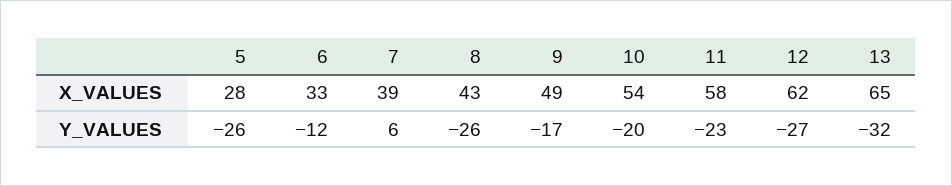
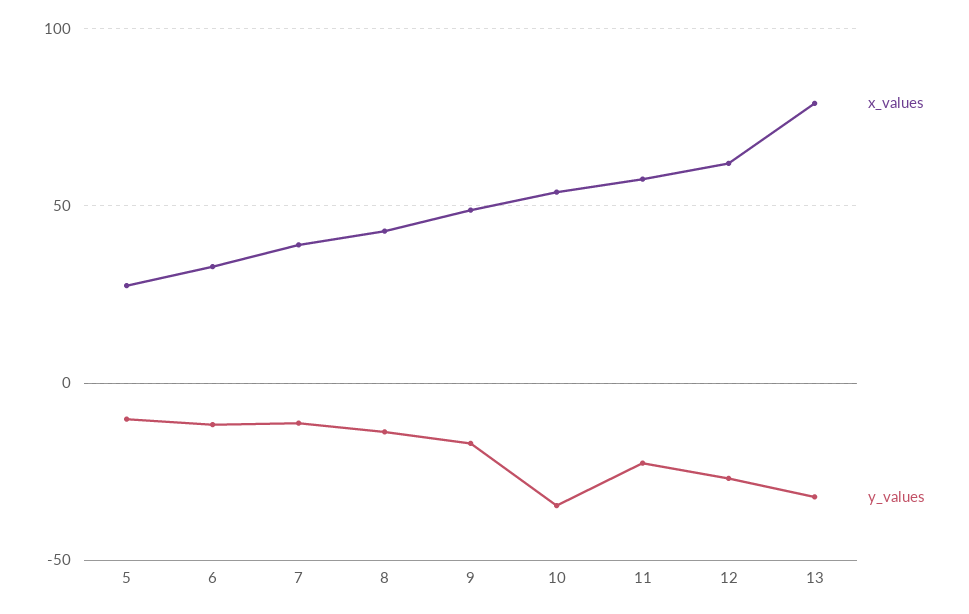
X_VALUES, 13: 65 -> 80
Y_VALUES, 5: -26 -> -10
Y_VALUES, 7: 6 -> -10
Y_VALUES, 8: -26 -> -15
Y_VALUES, 10: -20 -> -35

